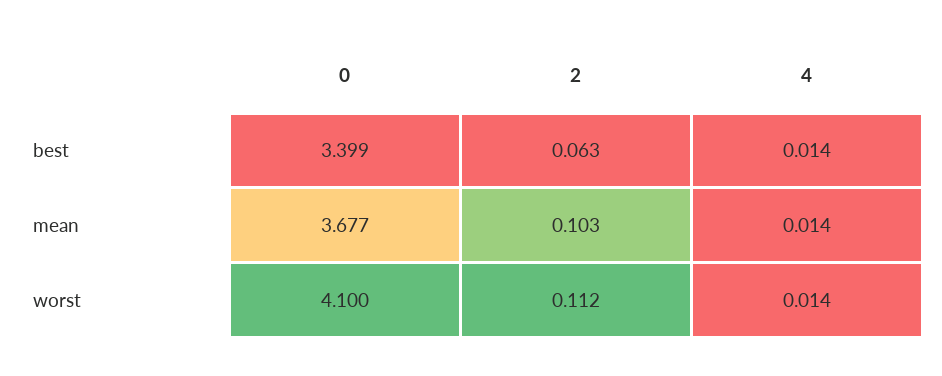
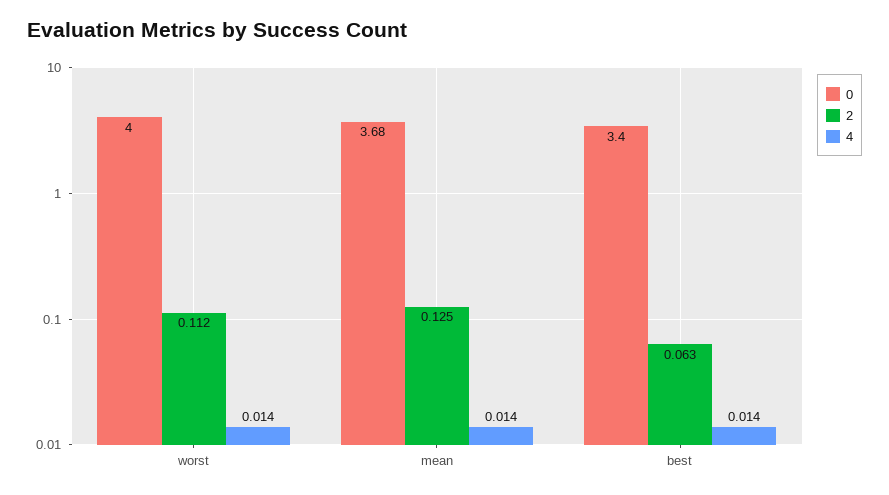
2, mean: 0.103 -> 0.125
0, worst: 4.1 -> 4

